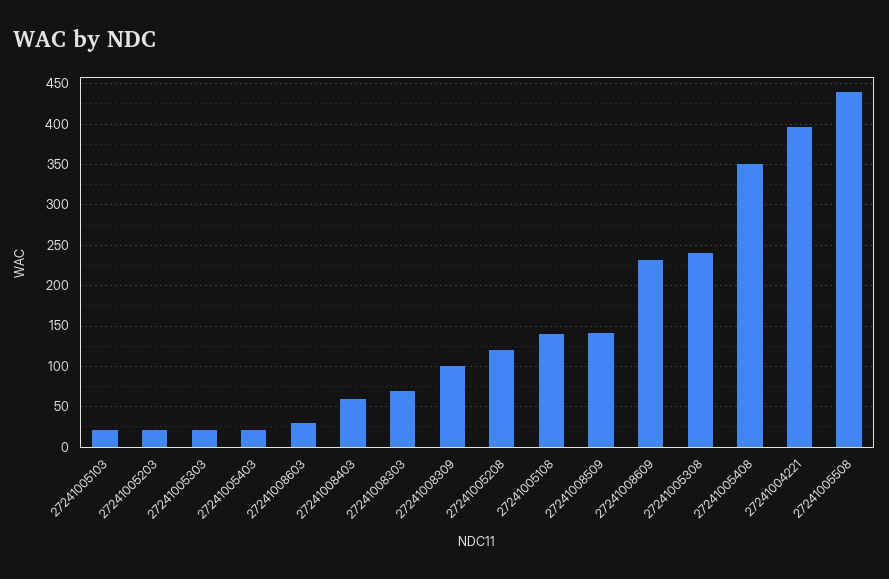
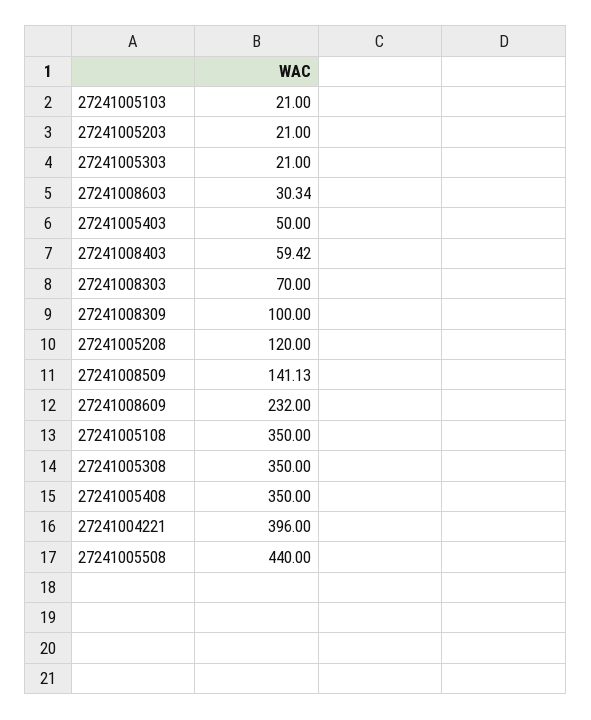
27241005403: 20 -> 50
27241005108: 140 -> 350
27241005308: 240 -> 350

